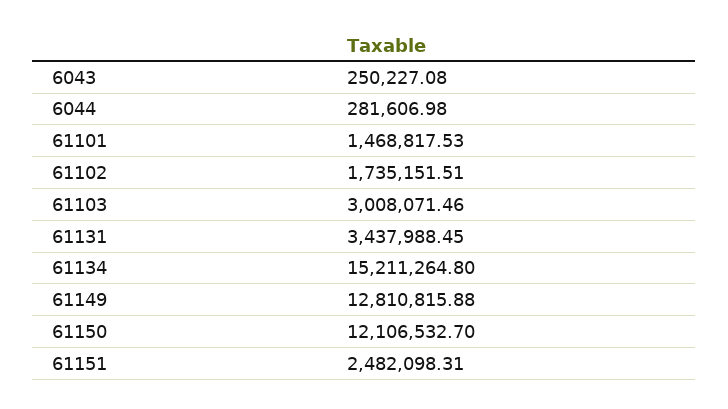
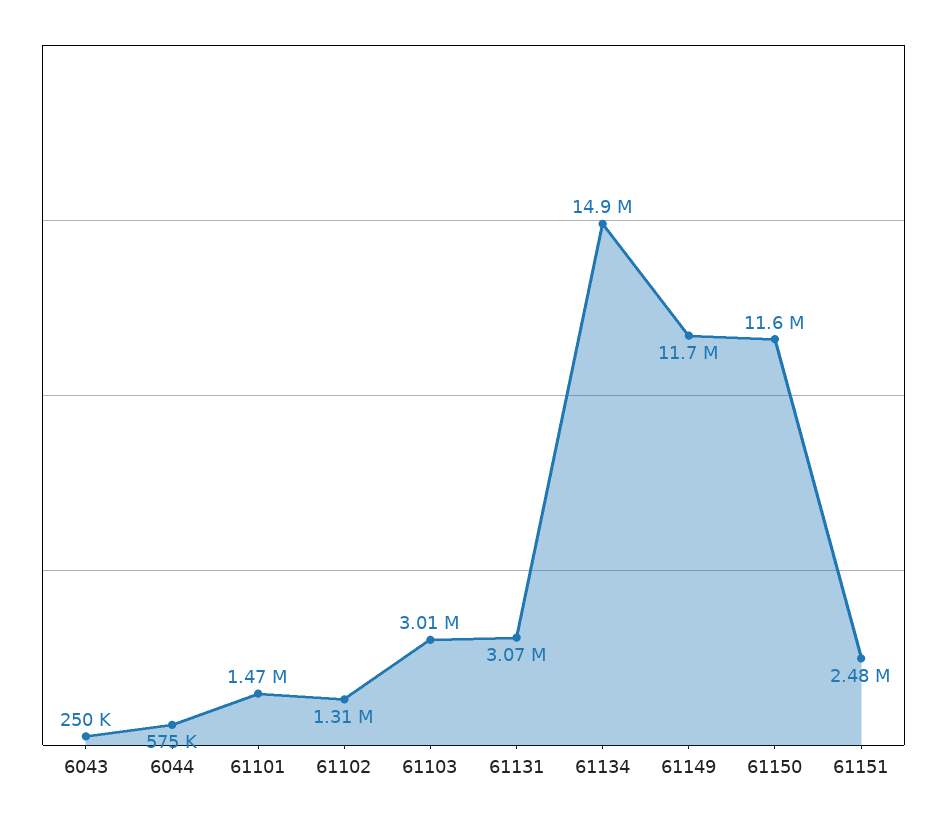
6044: 281606.98 -> 575000
61102: 1735151.51 -> 1310000
61131: 3437988.45 -> 3070000
61134: 15211264.8 -> 14900000
61149: 12810815.88 -> 11700000
61150: 12106532.7 -> 11600000

